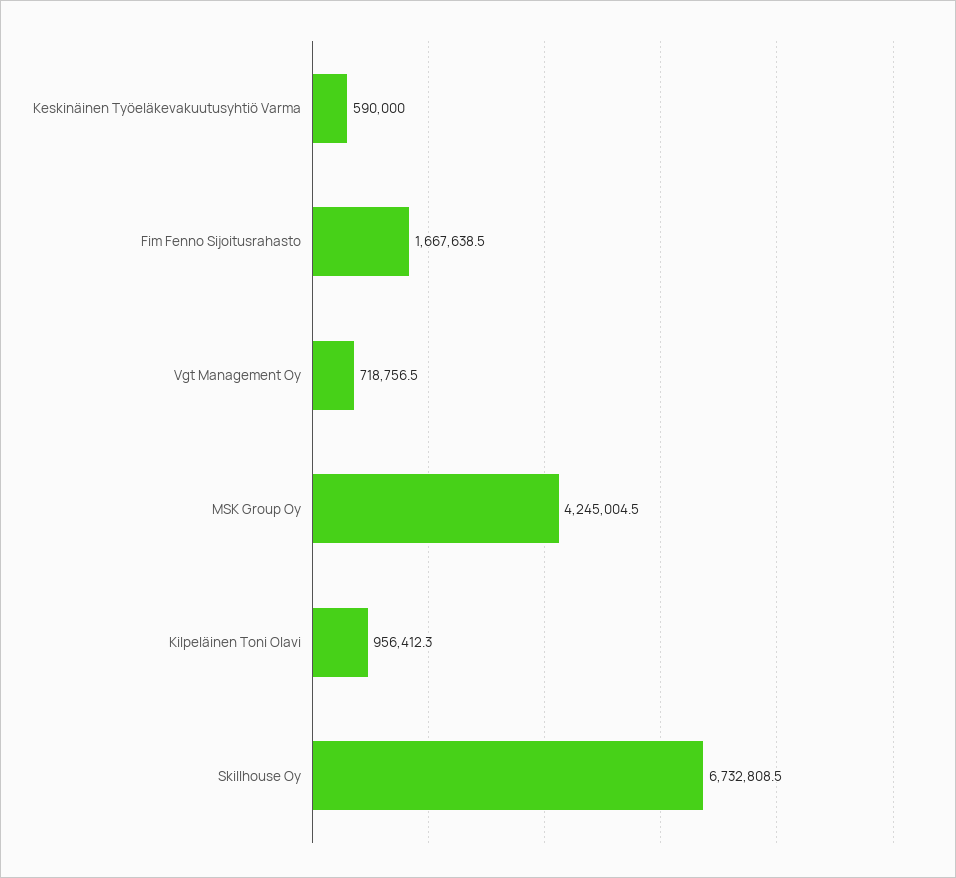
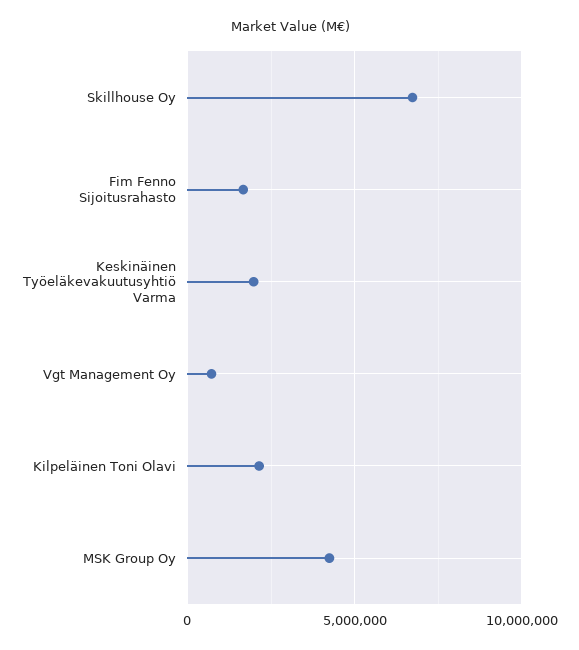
Keskinäinen Työeläkevakuutusyhtiö Varma: 590000 -> 2000000
Kilpeläinen Toni Olavi: 956412.3 -> 2000000

